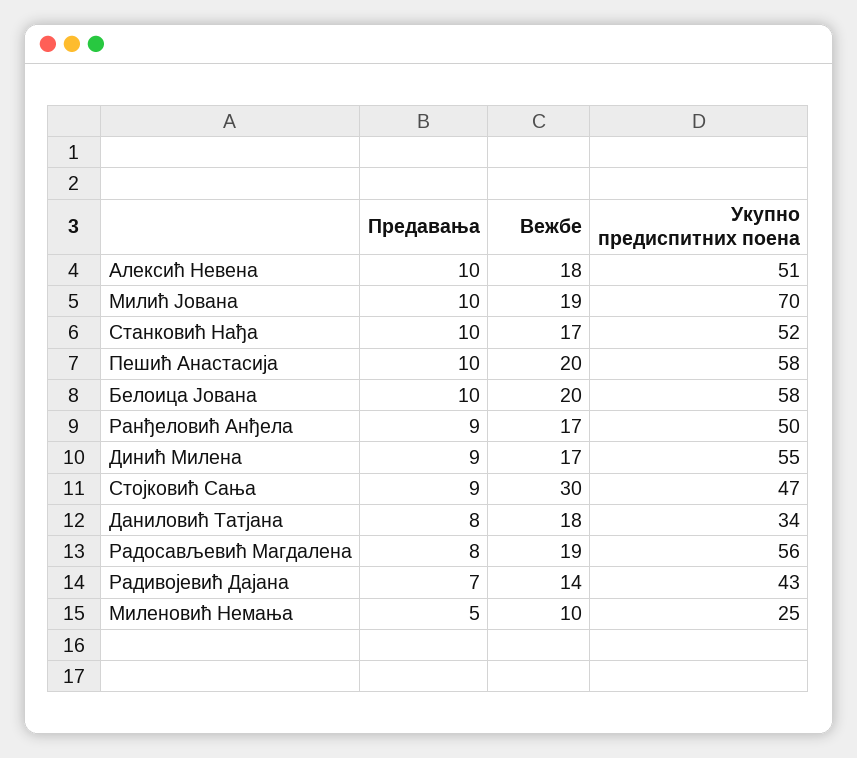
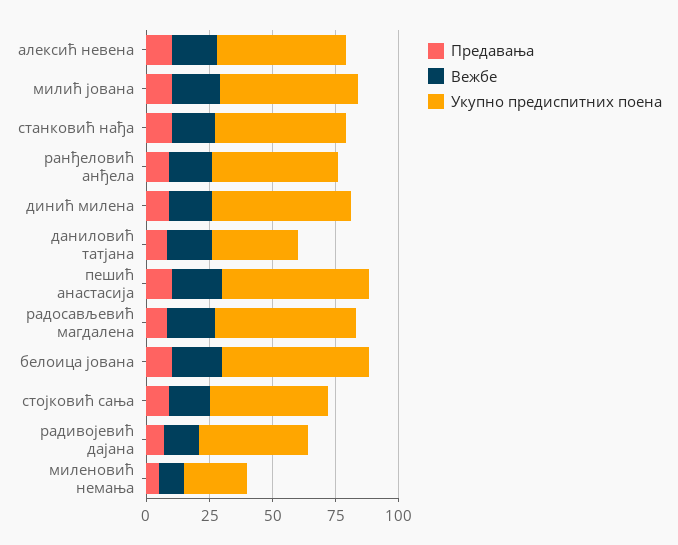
Укупно предиспитних поена, Милић Јована: 70 -> 55
Вежбе, Стојковић Сања: 30 -> 15

